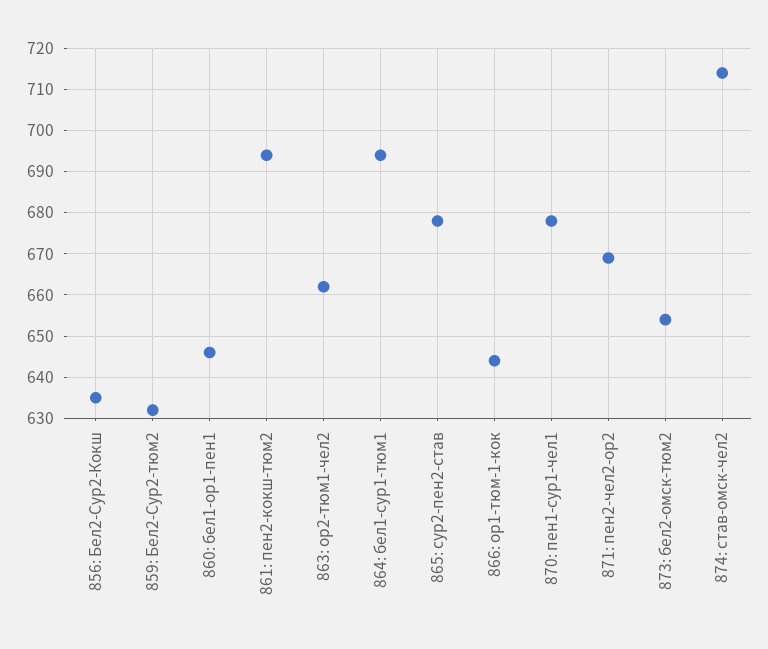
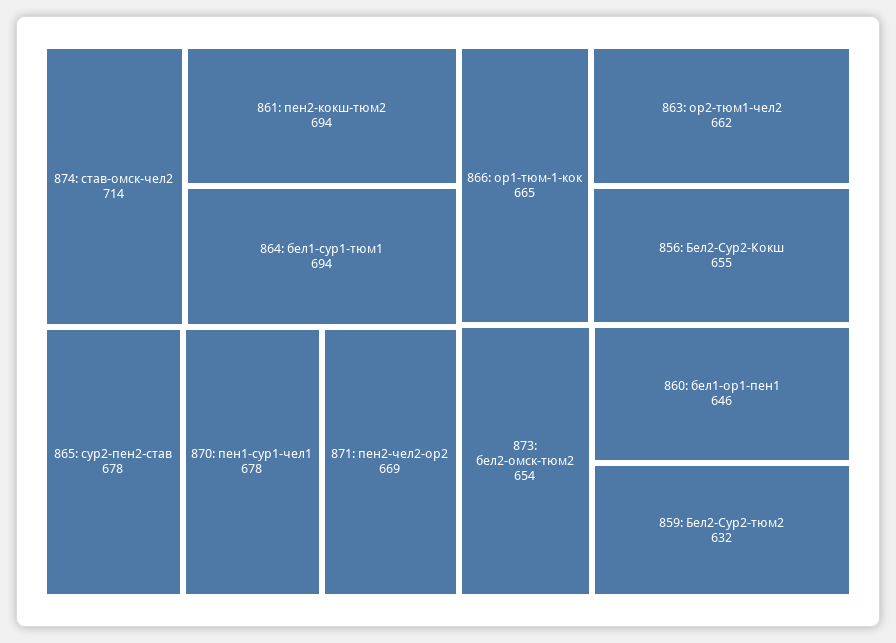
856: Бел2-Сур2-Кокш: 635 -> 655
866: ор1-тюм-1-кок: 645 -> 665

